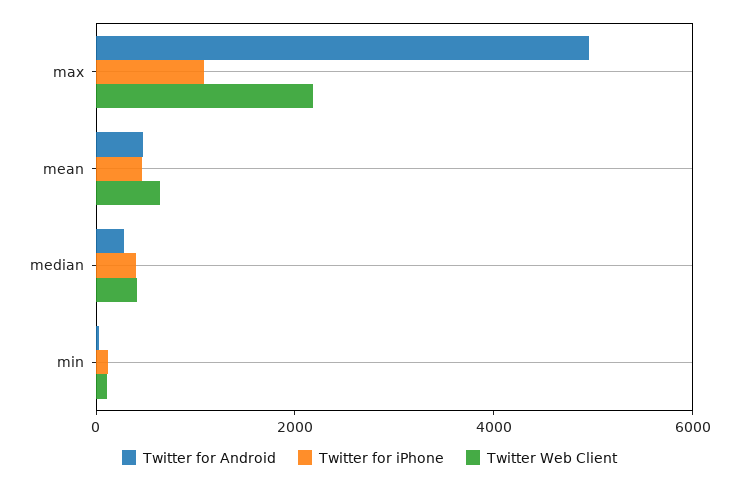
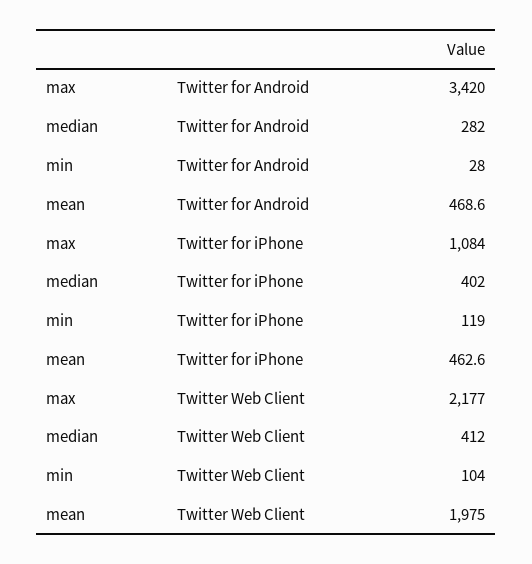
Twitter for Android, max: 5000 -> 3420
Twitter Web Client, mean: 500 -> 1975

